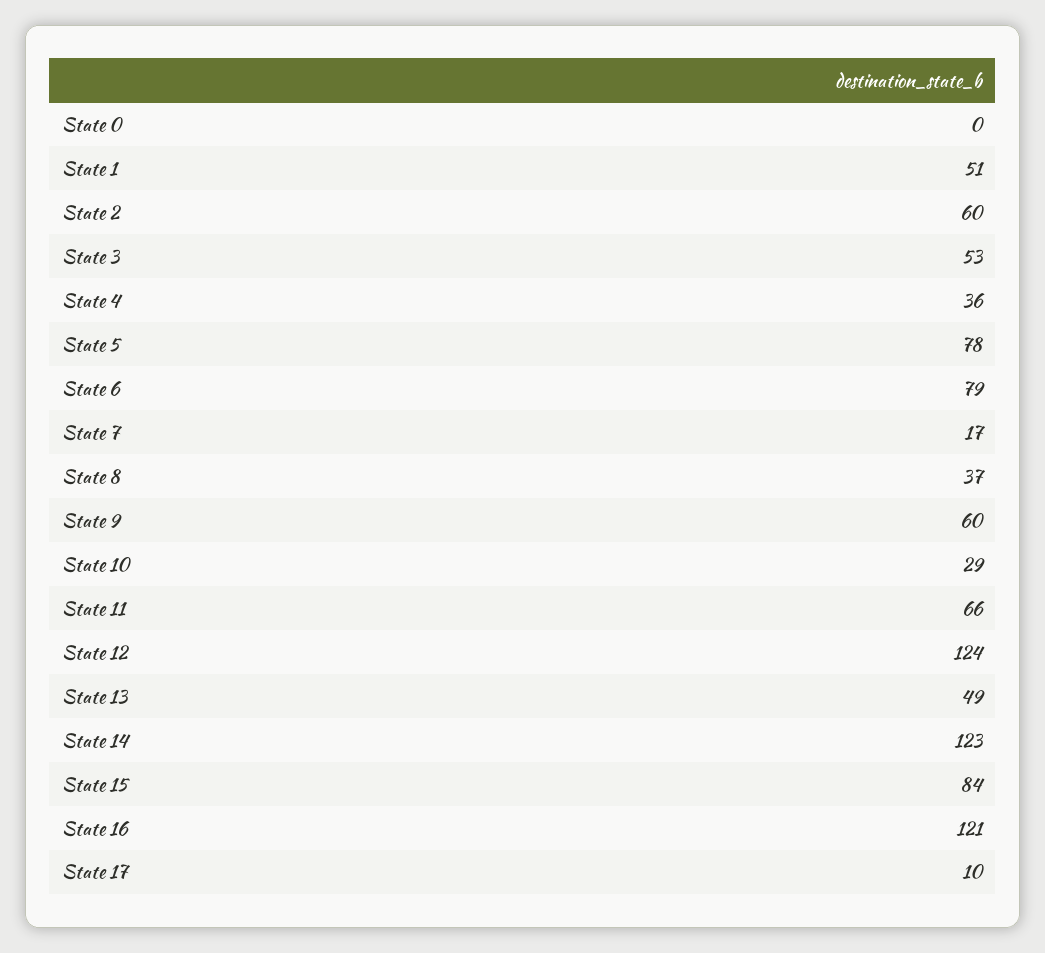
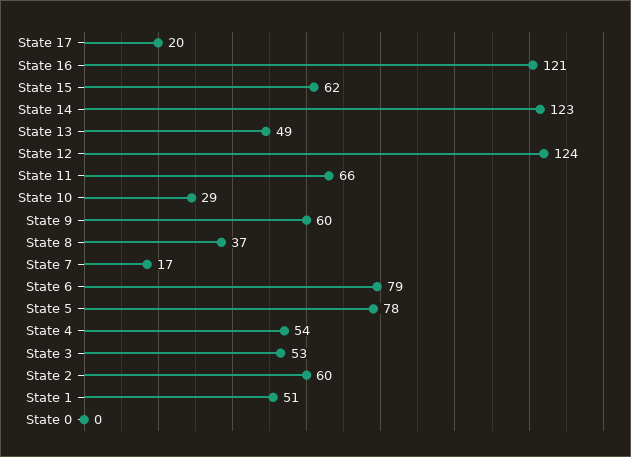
State 4: 36 -> 54
State 15: 84 -> 62
State 17: 10 -> 20

